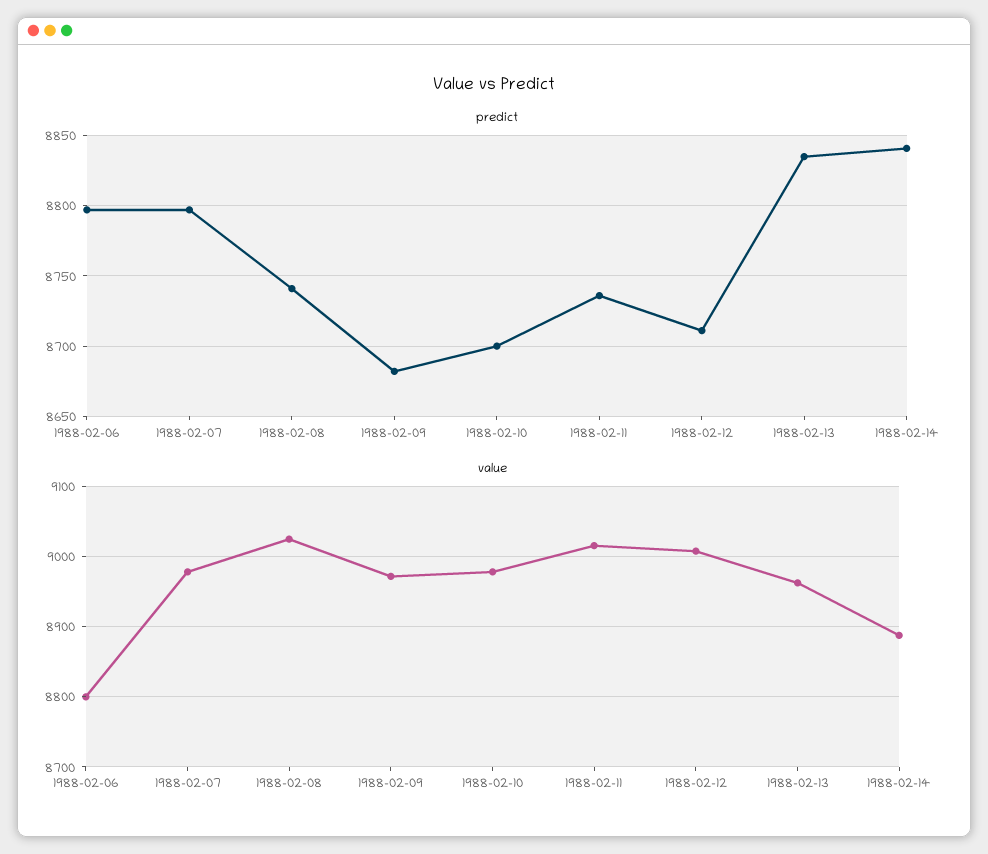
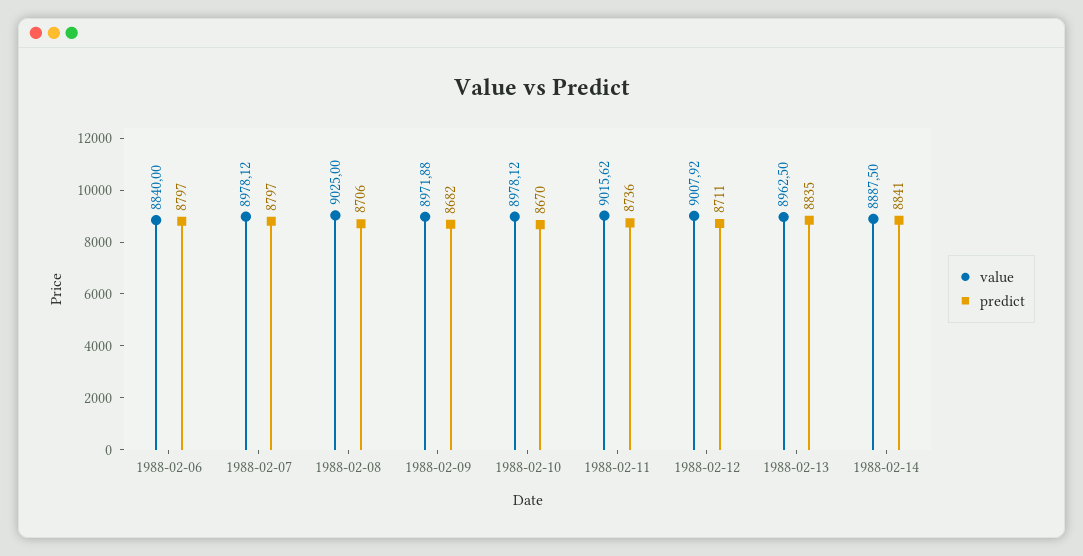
predict, 1988-02-08: 8740 -> 8706
predict, 1988-02-10: 8700 -> 8670
value, 1988-02-06: 8800 -> 8840

